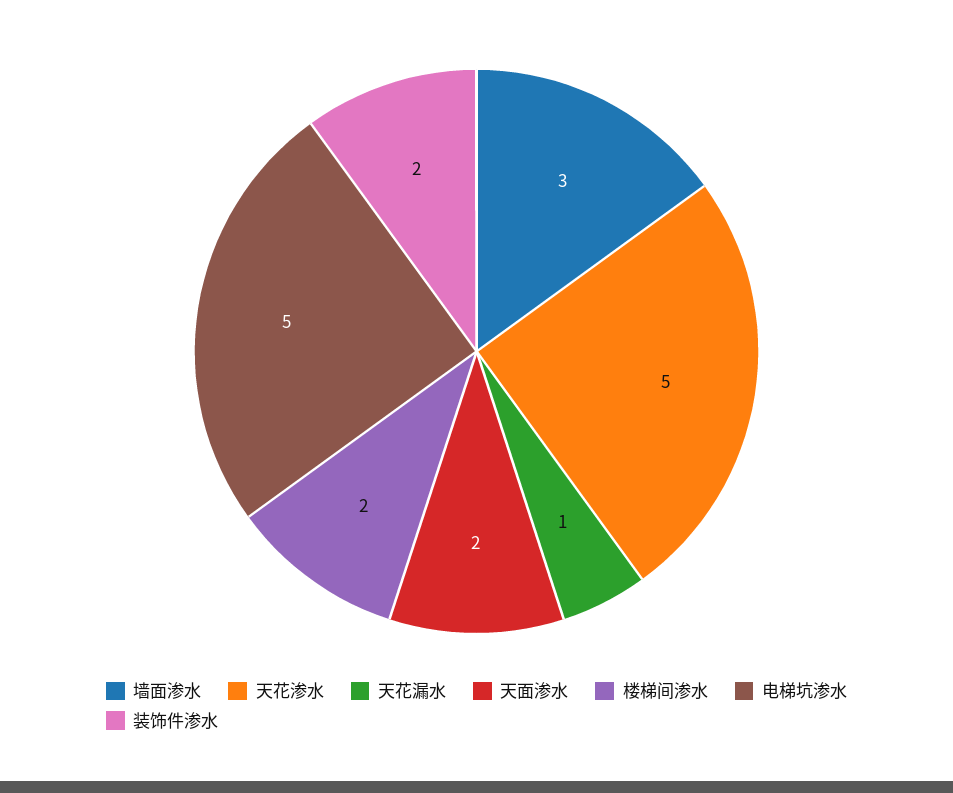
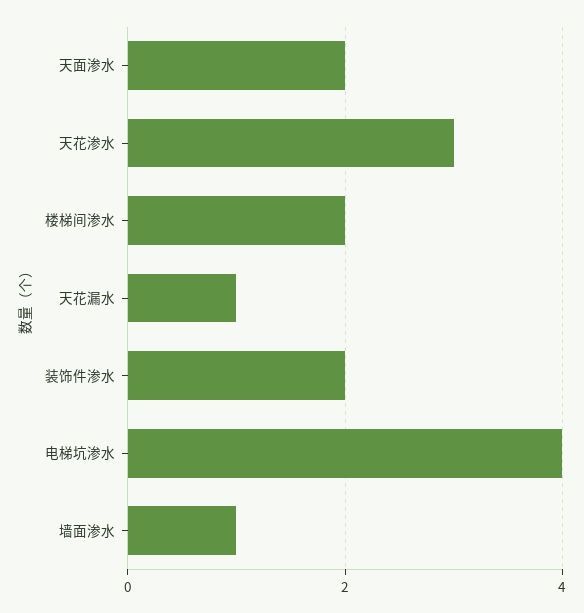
墙面渗水: 3 -> 1
天花渗水: 5 -> 3
电梯坑渗水: 5 -> 4

